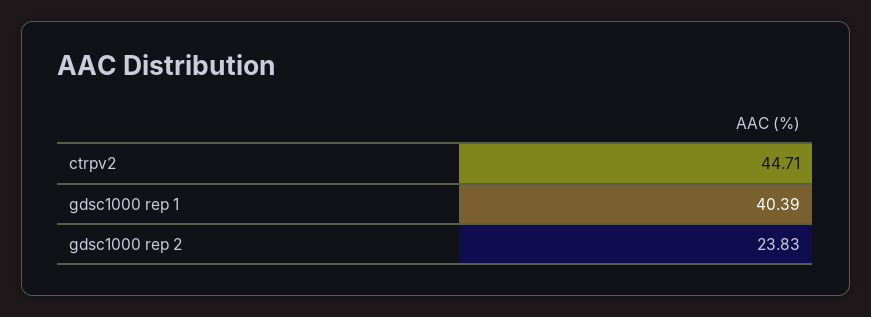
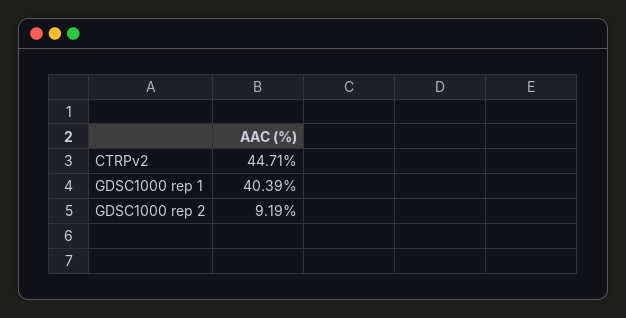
gdsc1000 rep 2: 23.83 -> 9.19

